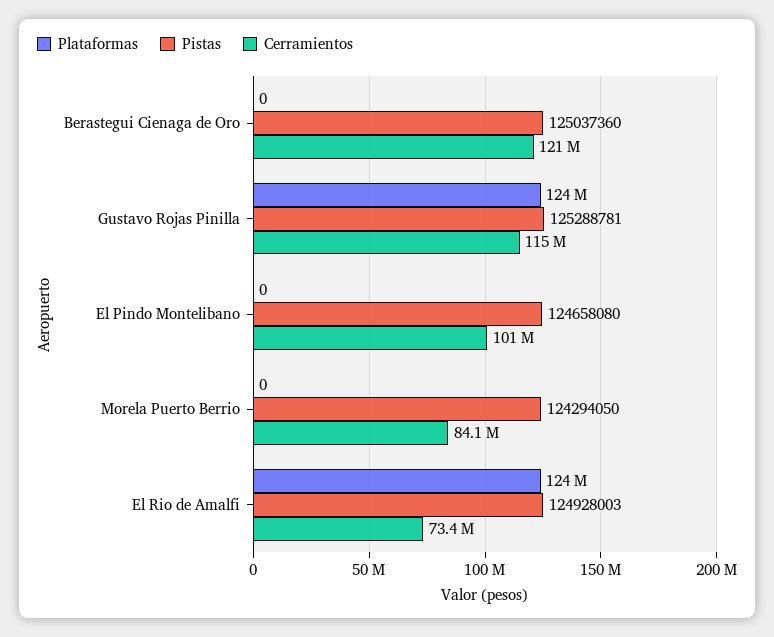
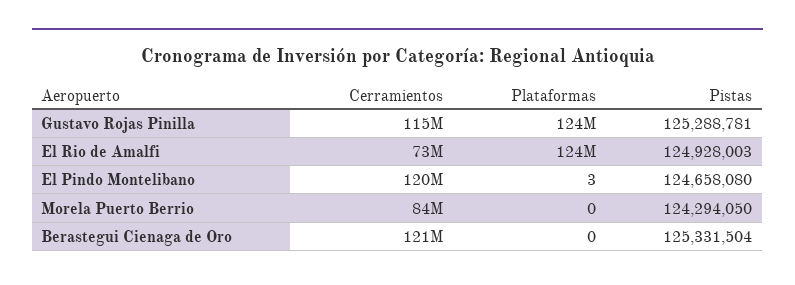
Pistas, Berastegui Cienaga de Oro: 125037360 -> 125331504
Plataformas, El Pindo Montelibano: 0 -> 3
Cerramientos, El Pindo Montelibano: 101000000 -> 120000000

